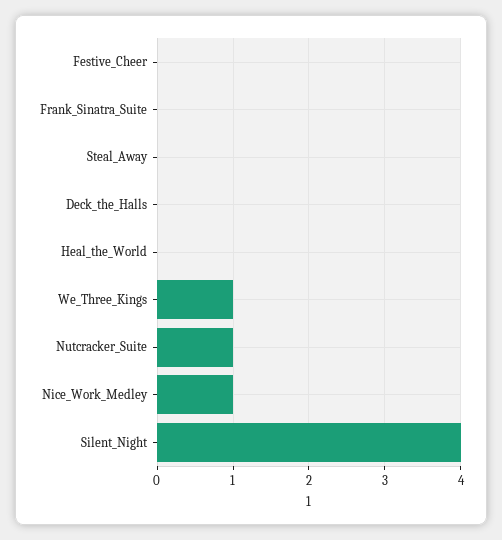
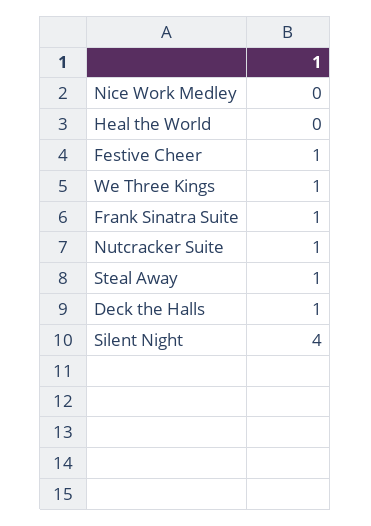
Festive_Cheer: 0 -> 1
Frank_Sinatra_Suite: 0 -> 1
Steal_Away: 0 -> 1
Deck_the_Halls: 0 -> 1
Nice_Work_Medley: 1 -> 0

